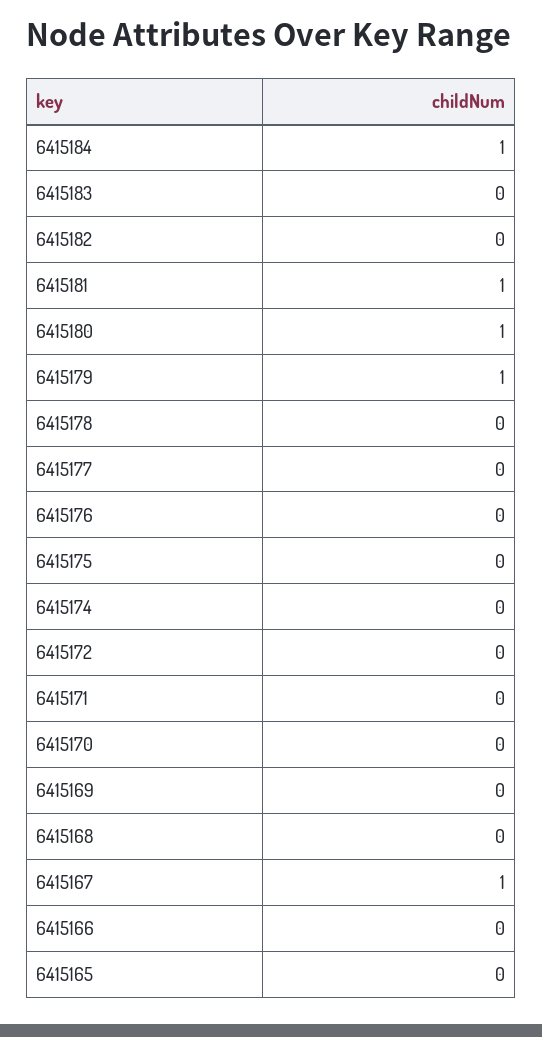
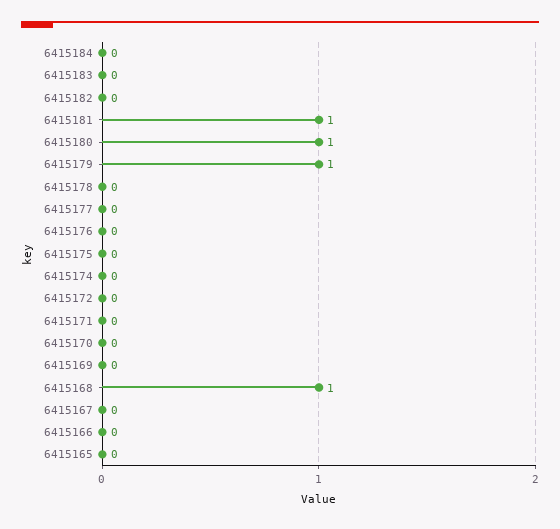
6415184: 1 -> 0
6415168: 0 -> 1
6415167: 1 -> 0

